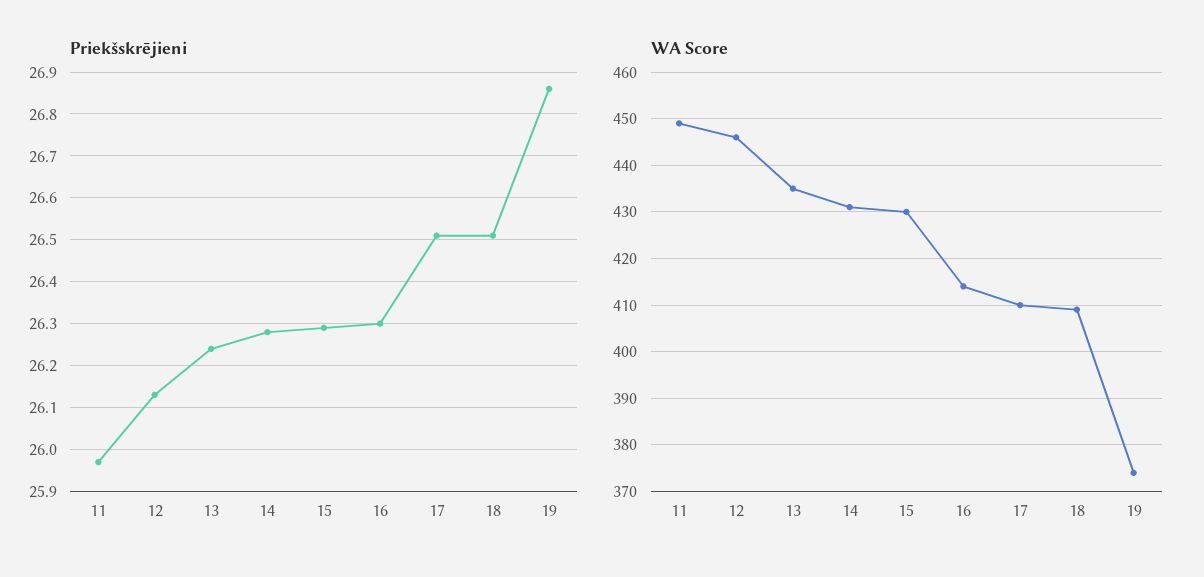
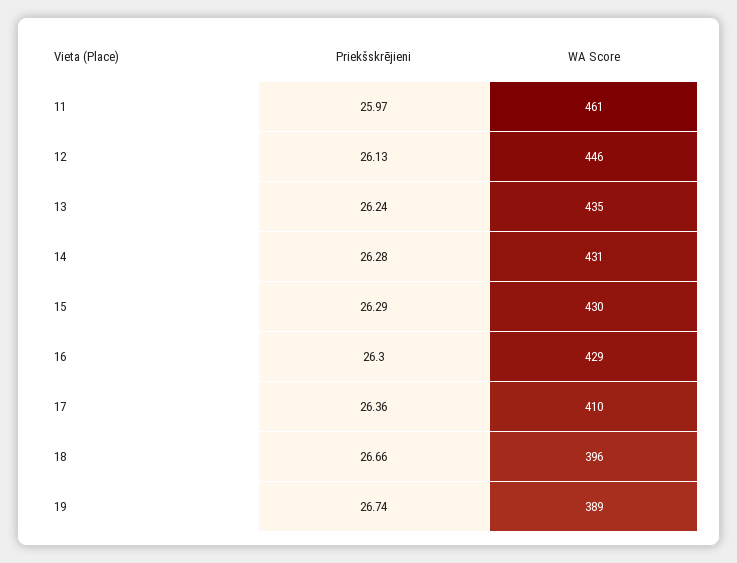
Priekšskrējieni, 17: 26.5 -> 26.36
Priekšskrējieni, 18: 26.5 -> 26.66
Priekšskrējieni, 19: 26.85 -> 26.74
WA Score, 11: 450 -> 461
WA Score, 16: 415 -> 429
WA Score, 18: 410 -> 396
WA Score, 19: 375 -> 389

